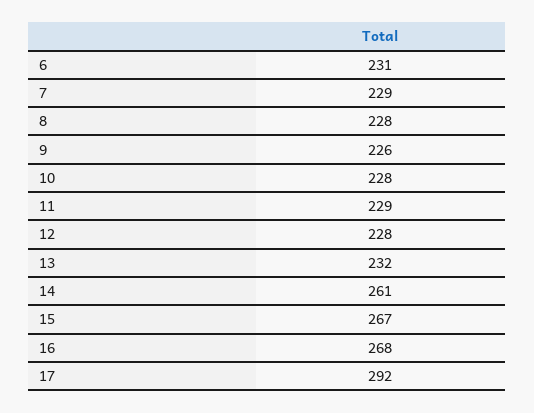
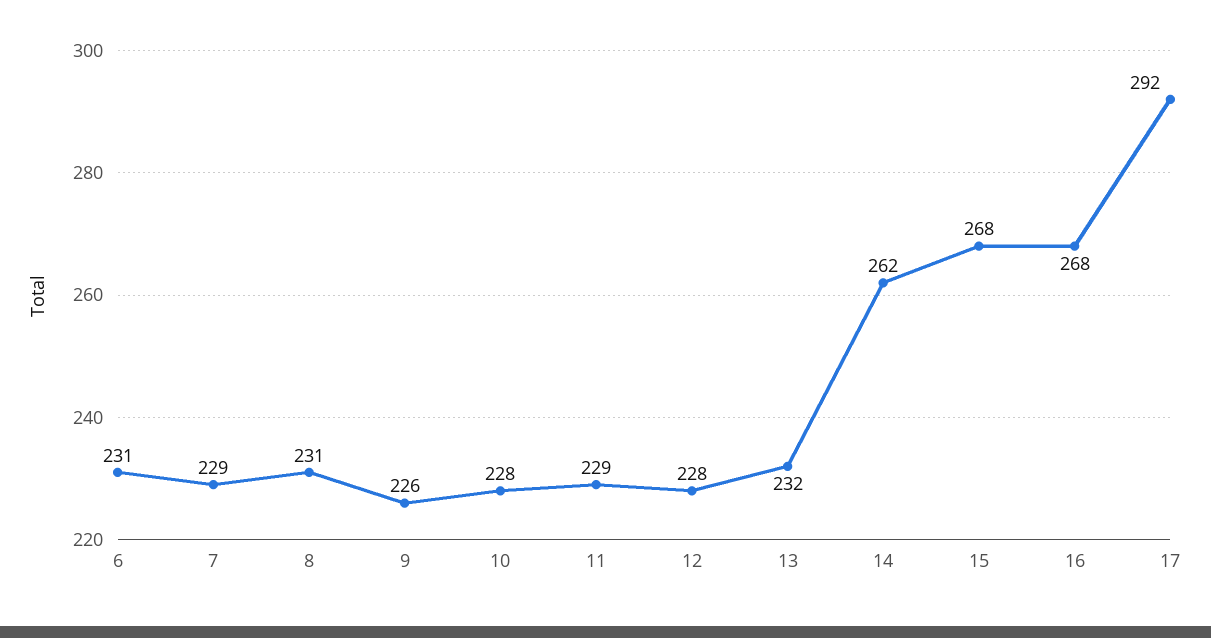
8: 228 -> 231
14: 261 -> 262
15: 267 -> 268

